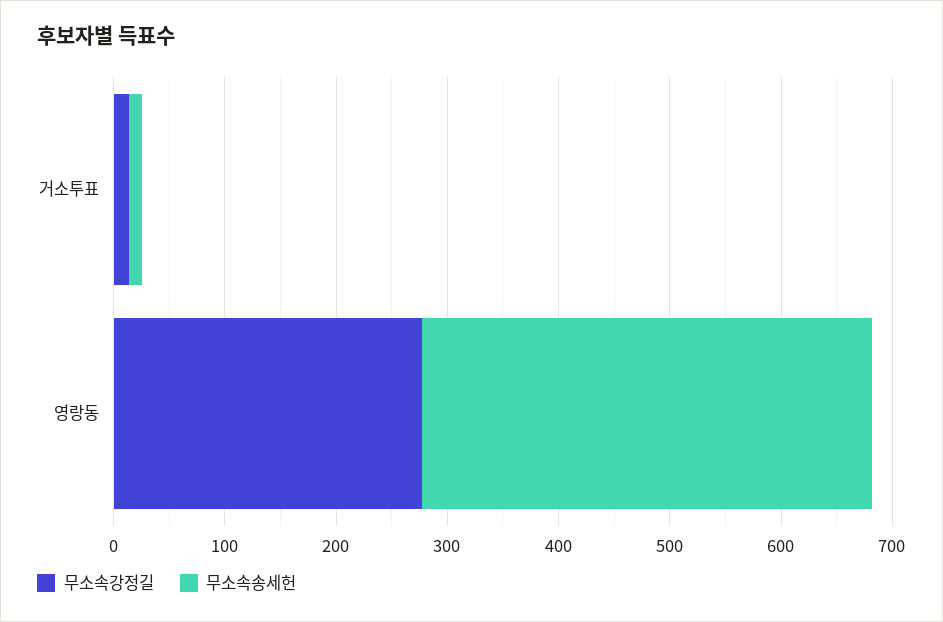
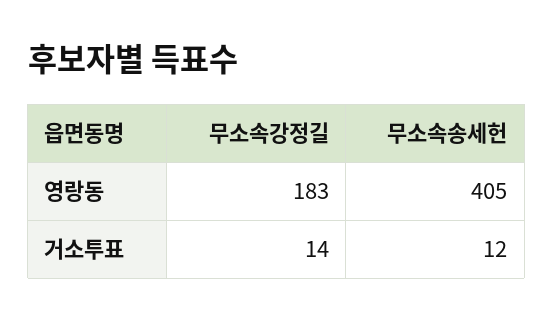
무소속강정길, 영랑동: 280 -> 183

